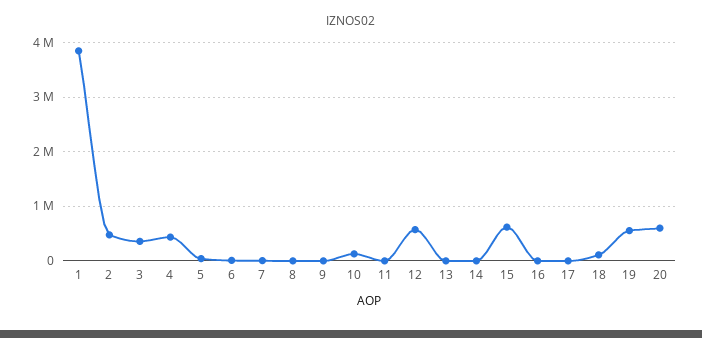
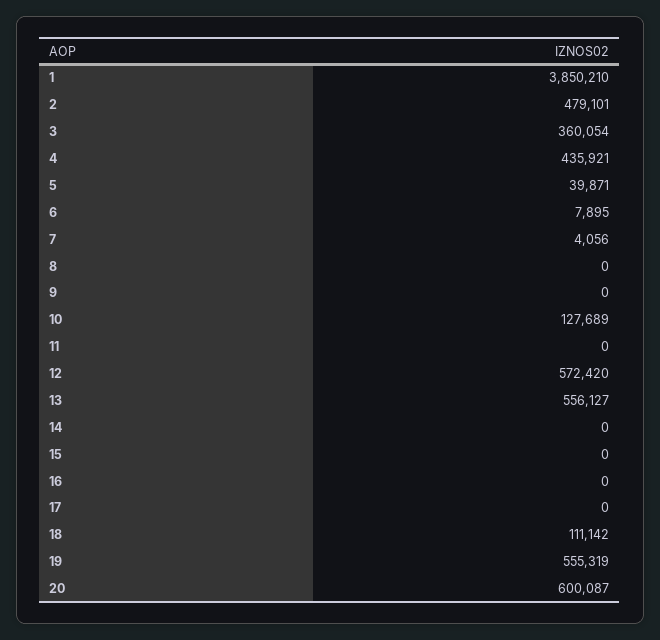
13: 0 -> 556127
15: 600000 -> 0

